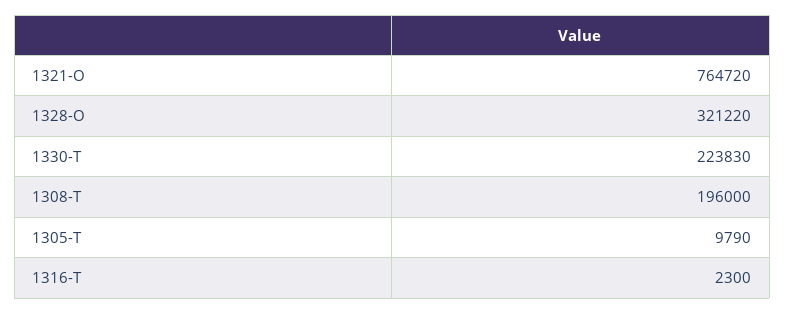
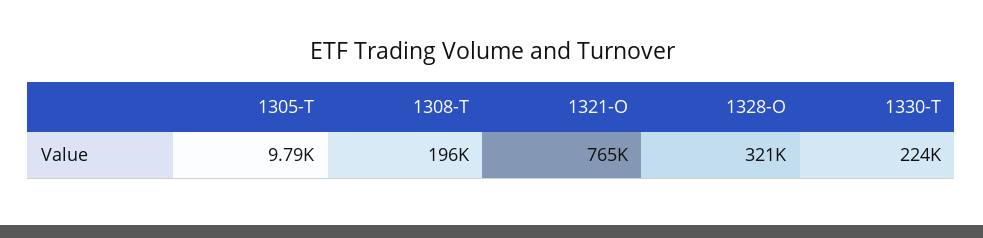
1316-T: 2300 -> none

